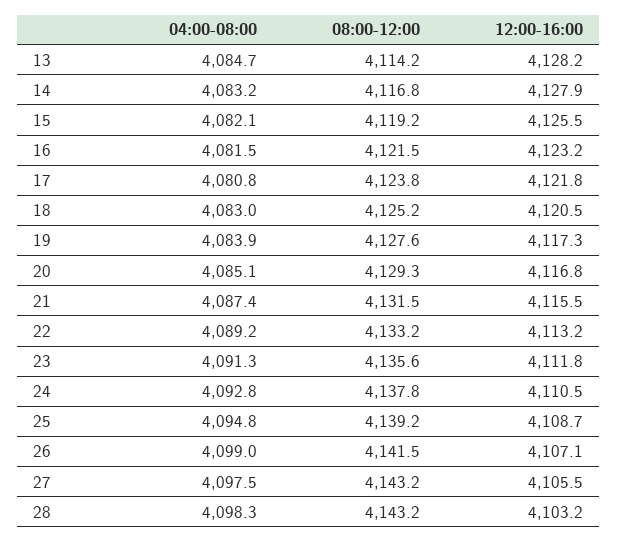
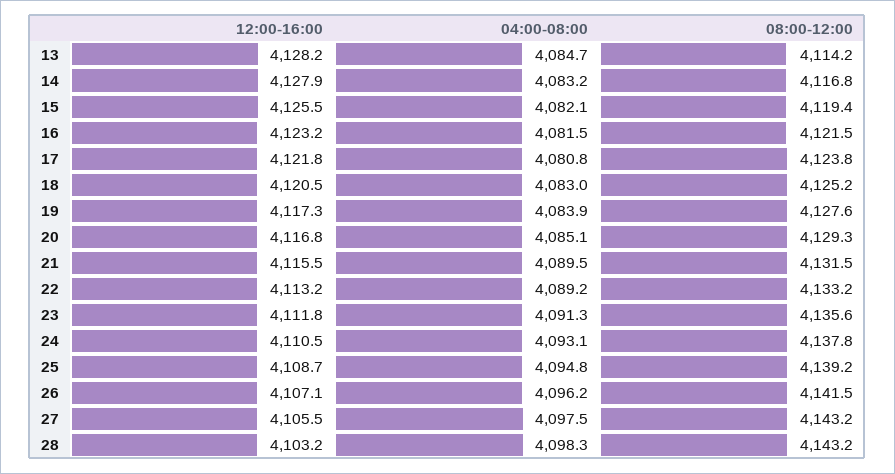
08:00-12:00, 15: 4119.2 -> 4119.4
04:00-08:00, 21: 4087.4 -> 4089.5
04:00-08:00, 24: 4092.8 -> 4093.1
04:00-08:00, 26: 4099 -> 4096.2

